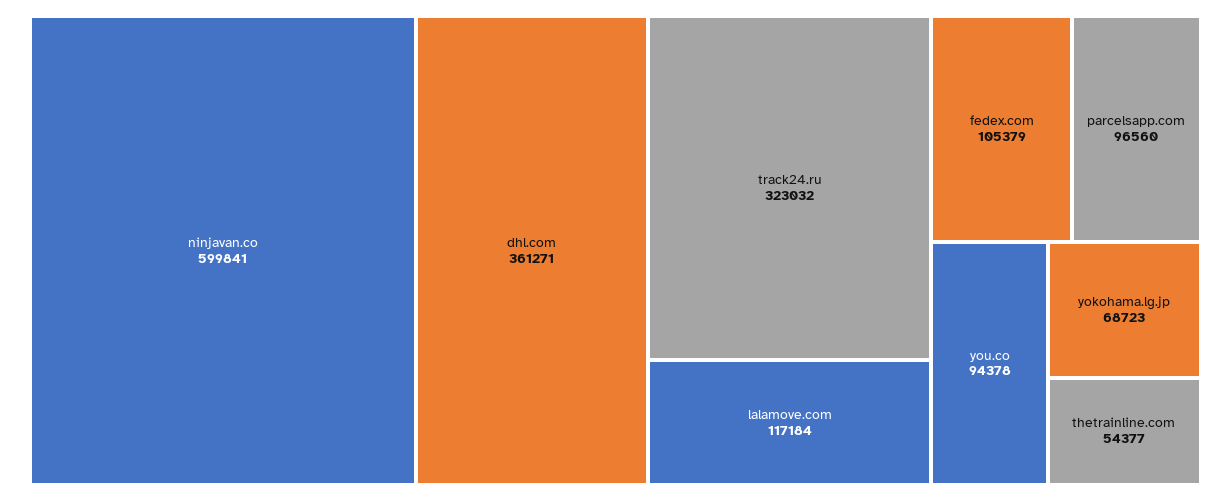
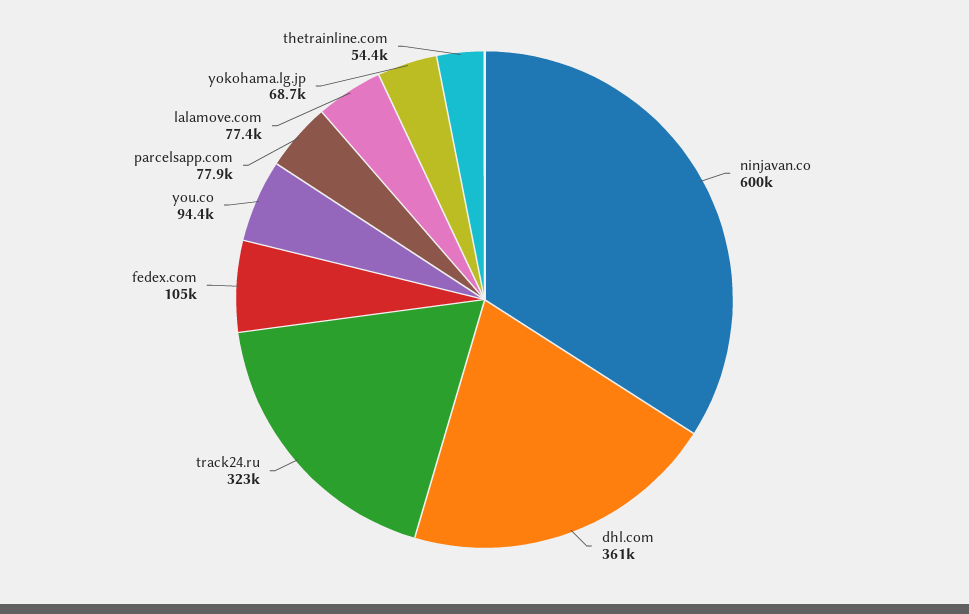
lalamove.com: 117184 -> 77400
parcelsapp.com: 96560 -> 77900

